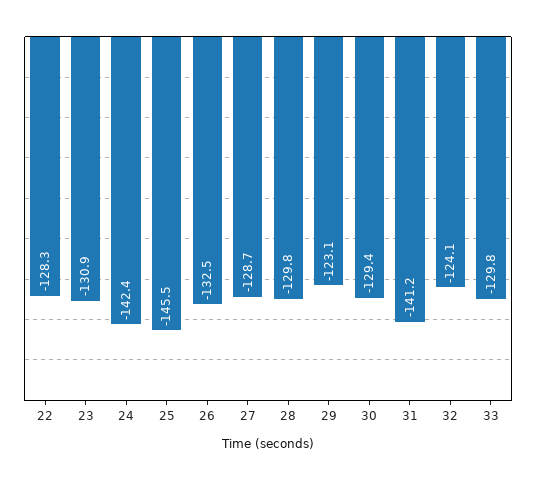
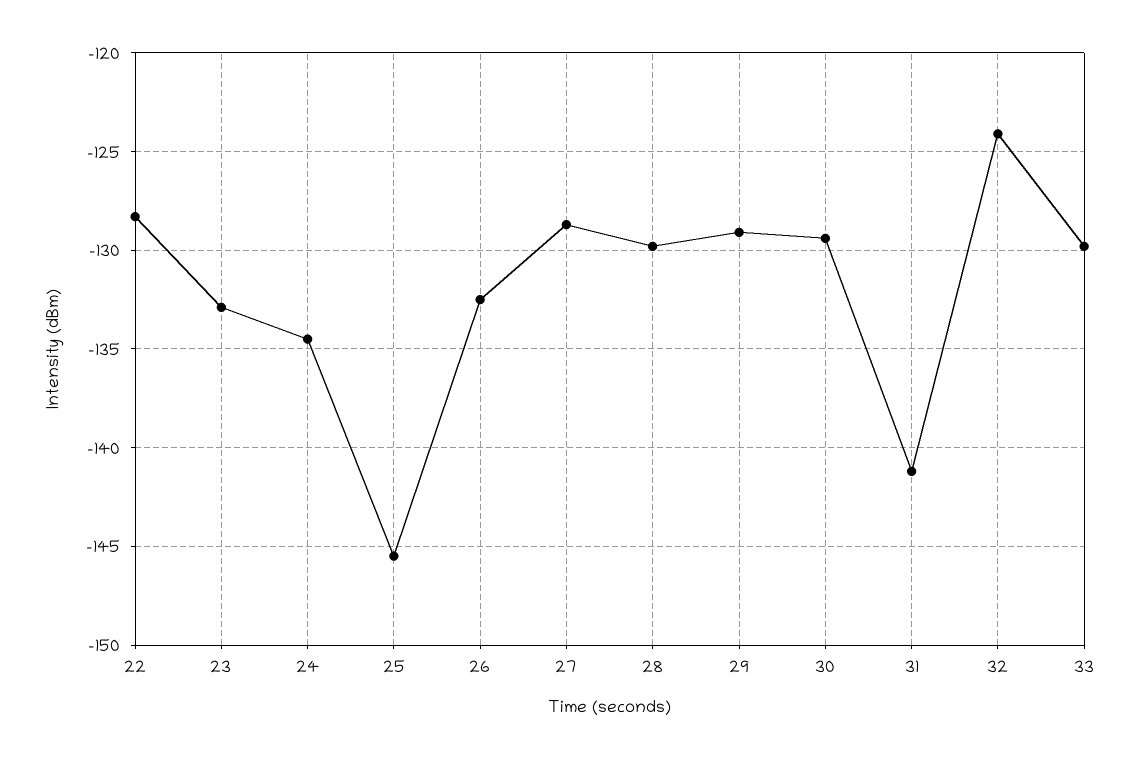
23: -130.9 -> -133
24: -142.4 -> -134.5
29: -123.1 -> -129

